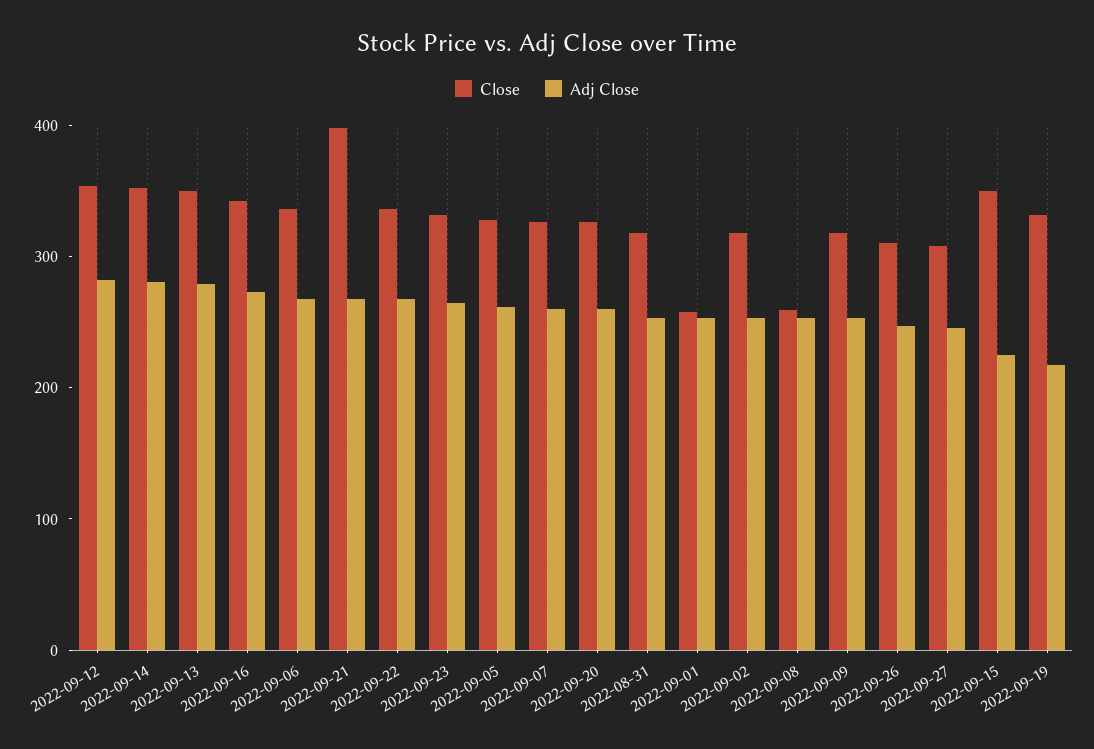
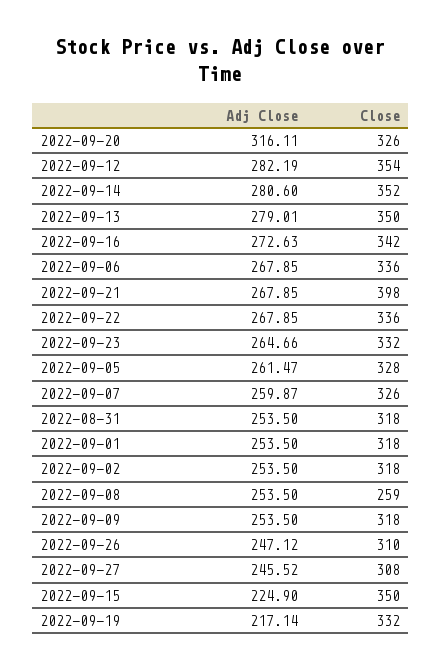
Adj Close, 2022-09-20: 260 -> 316.11
Close, 2022-09-01: 260 -> 318

